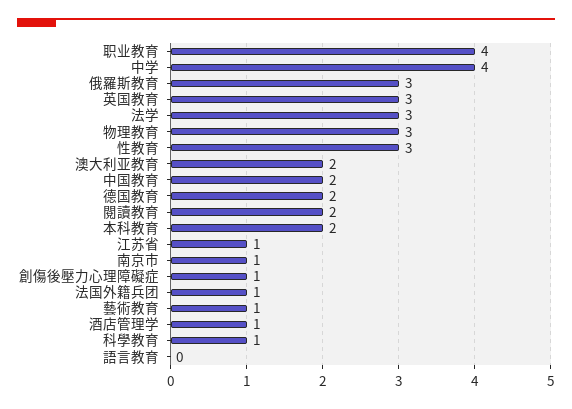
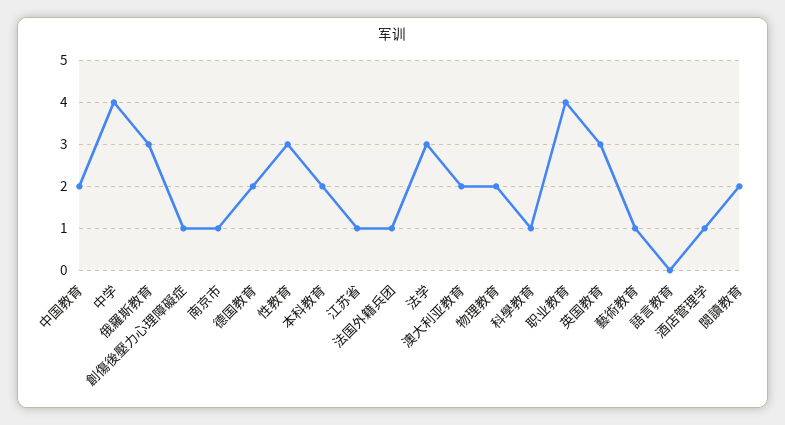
物理教育: 3 -> 2

